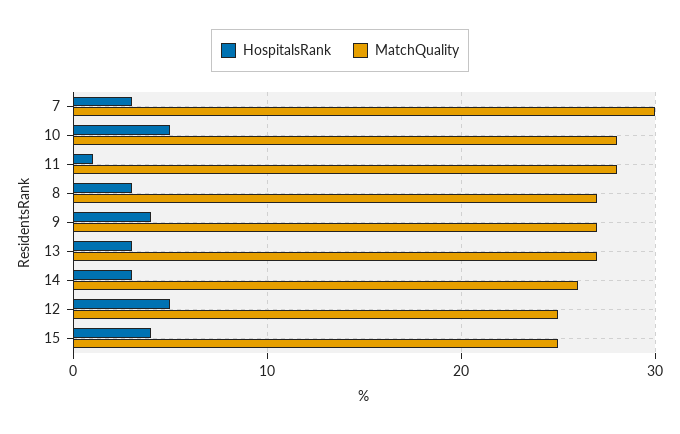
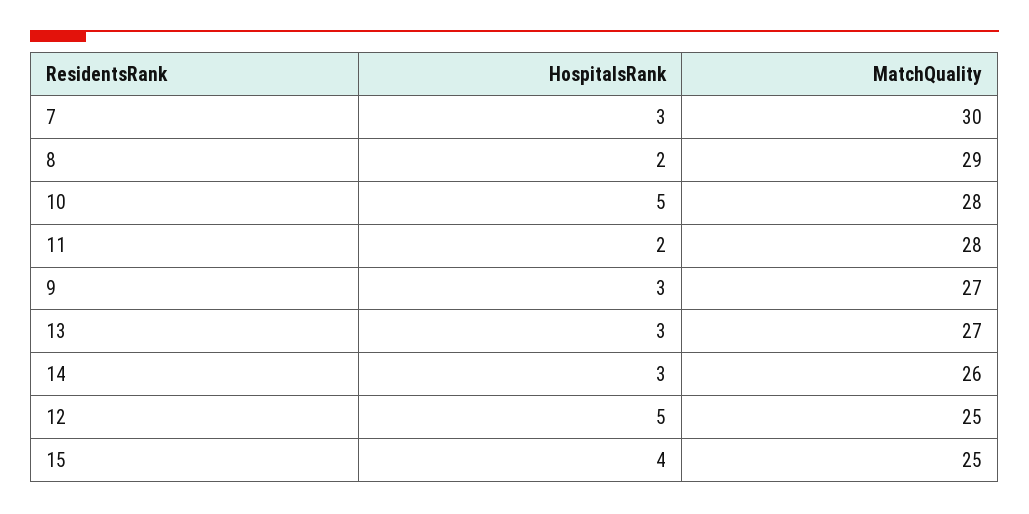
HospitalsRank, 11: 1 -> 2
HospitalsRank, 8: 3 -> 2
MatchQuality, 8: 27 -> 29
HospitalsRank, 9: 4 -> 3

